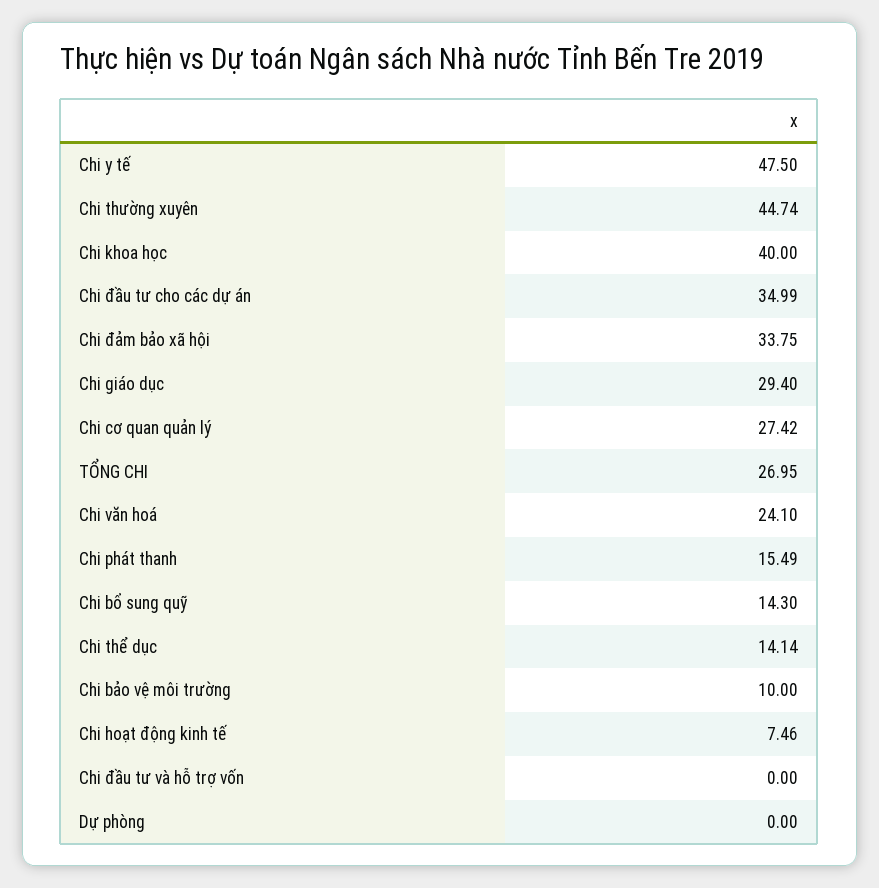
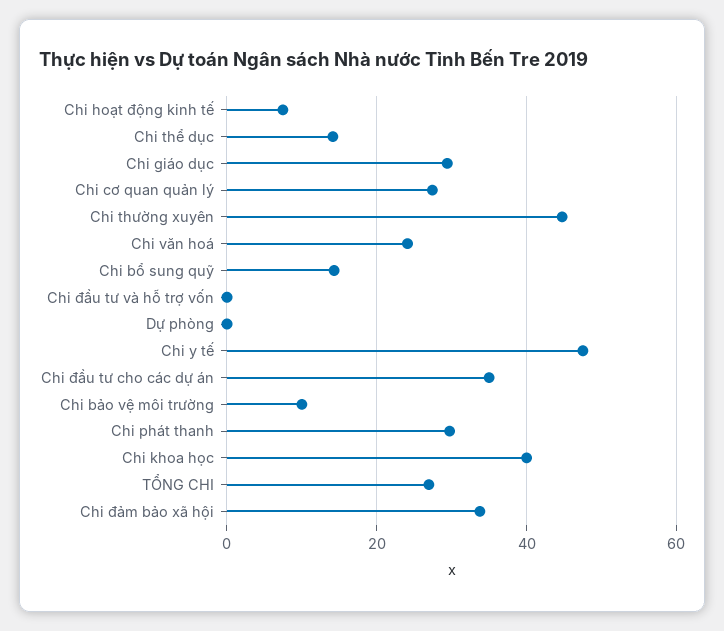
Chi phát thanh: 15.49 -> 30

